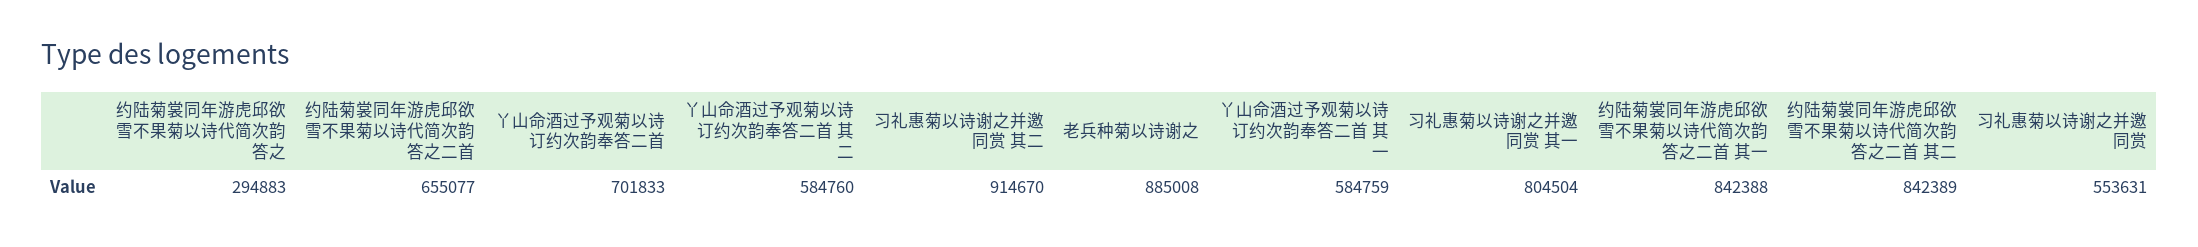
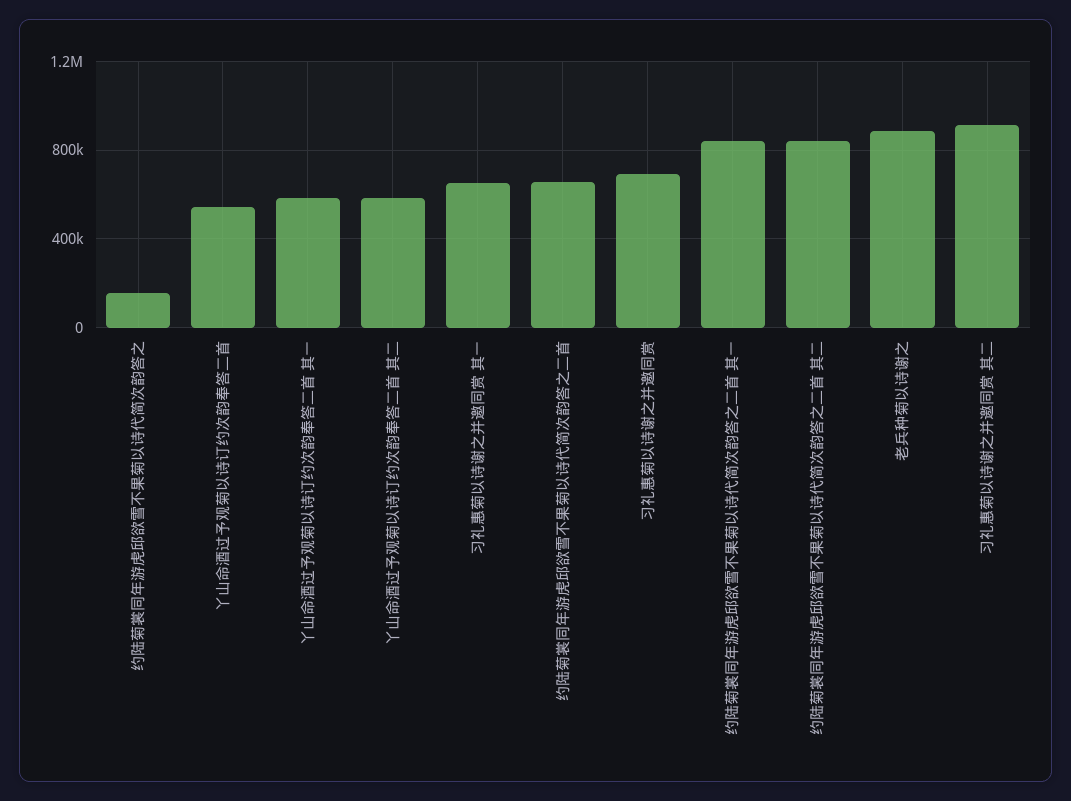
约陆菊裳同年游虎邱欲雪不果菊以诗代简次韵答之: 294883 -> 150000
丫山命酒过予观菊以诗订约次韵奉答二首: 701833 -> 550000
习礼惠菊以诗谢之并邀同赏 其一: 804504 -> 650000
习礼惠菊以诗谢之并邀同赏: 553631 -> 700000

